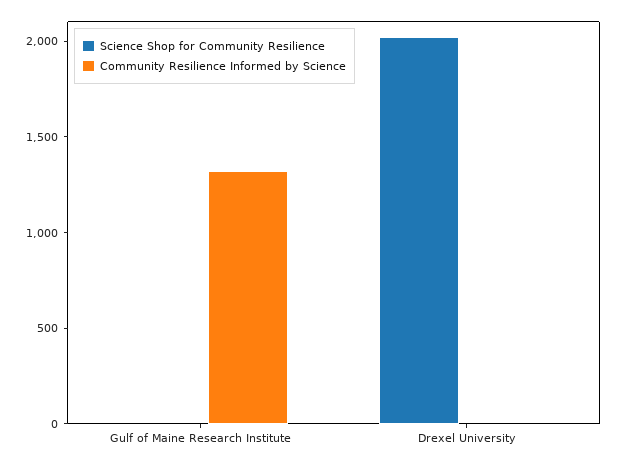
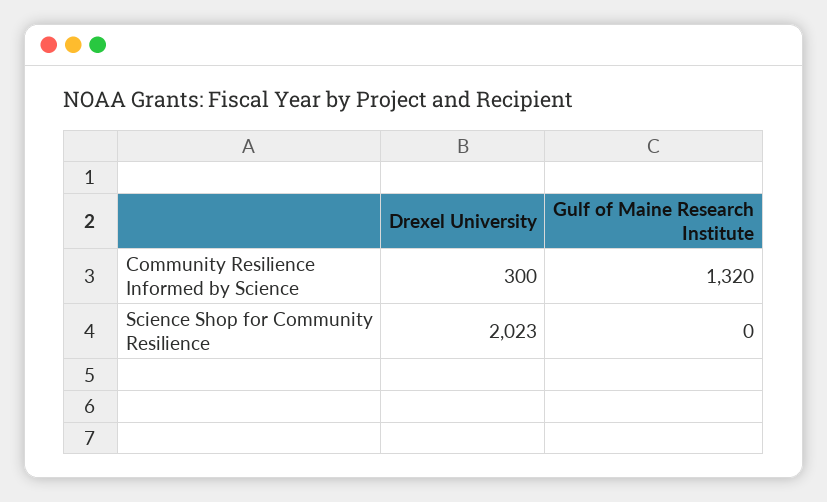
Community Resilience Informed by Science, Drexel University: 0 -> 300

